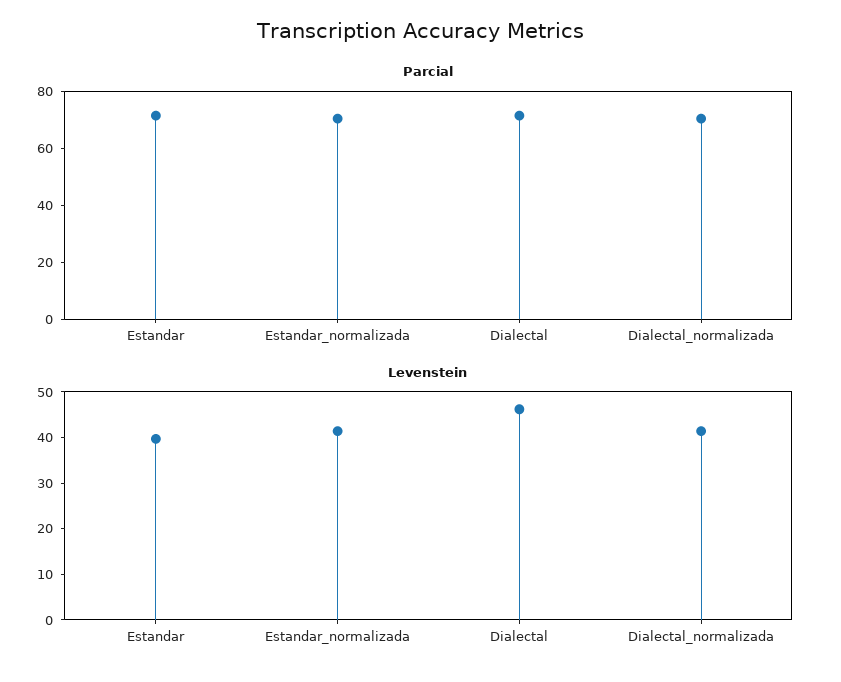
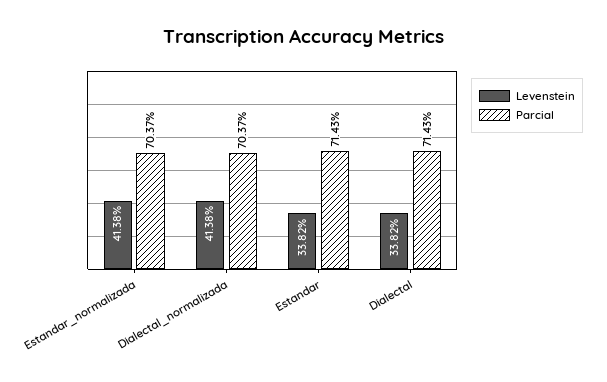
Levenstein, Estandar: 40 -> 33.82
Levenstein, Dialectal: 46 -> 33.82

